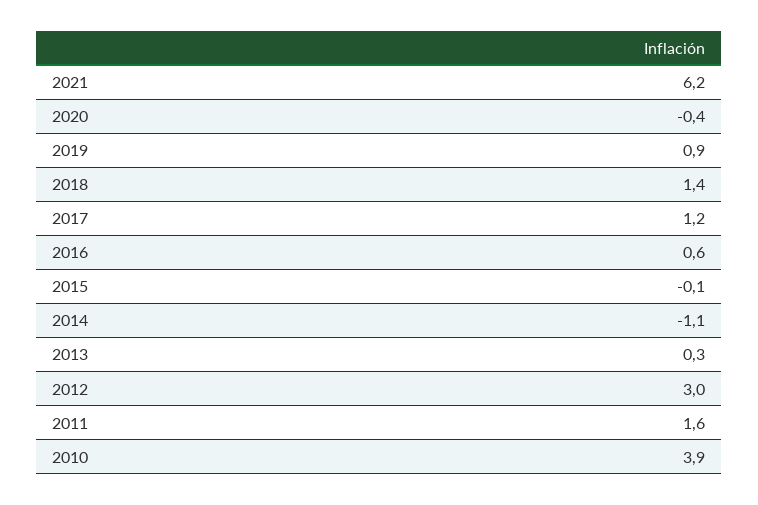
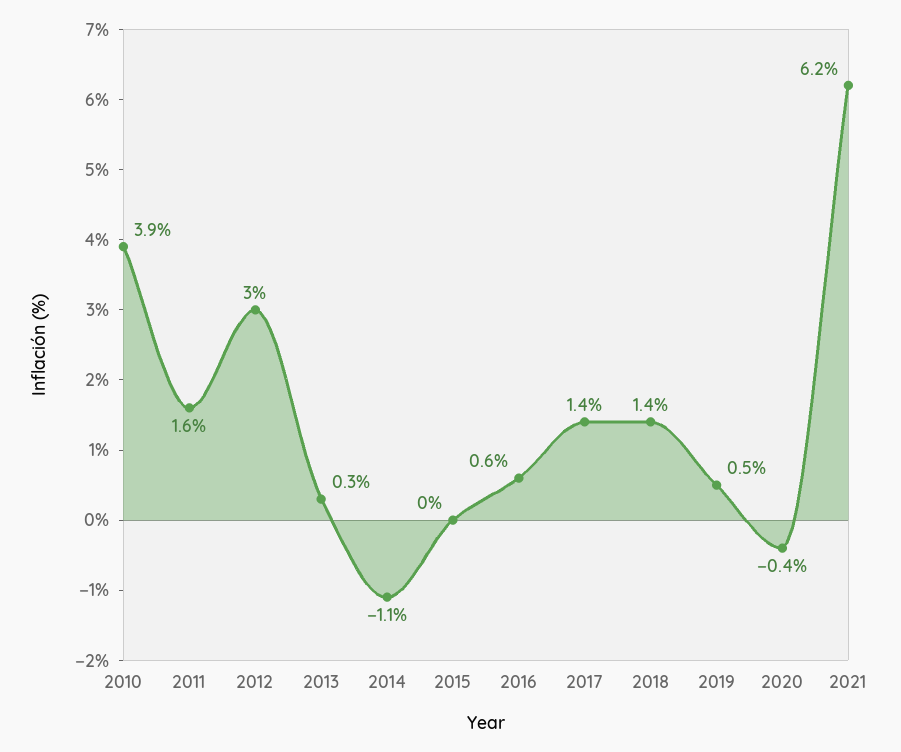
2019: 0.9 -> 0.5
2017: 1.2 -> 1.4
2015: -0.1 -> 0

